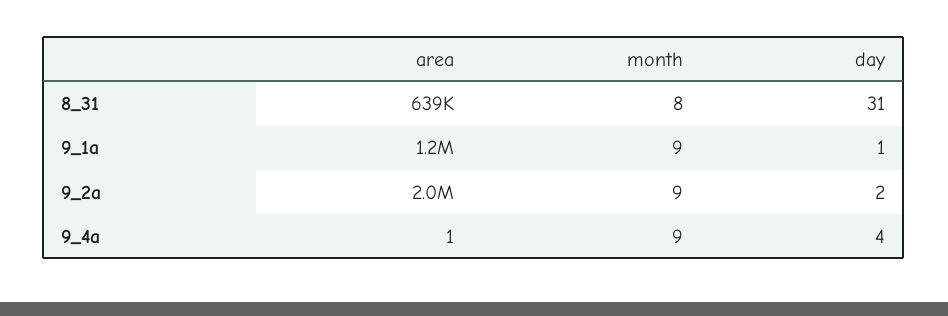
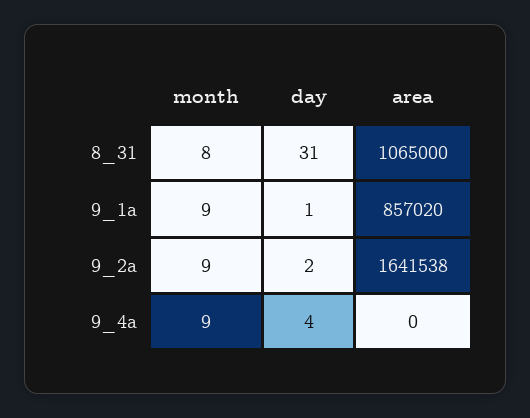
area, 8_31: 639000 -> 1065000
area, 9_1a: 1200000 -> 857020
area, 9_2a: 2000000 -> 1641538
area, 9_4a: 1 -> 0

